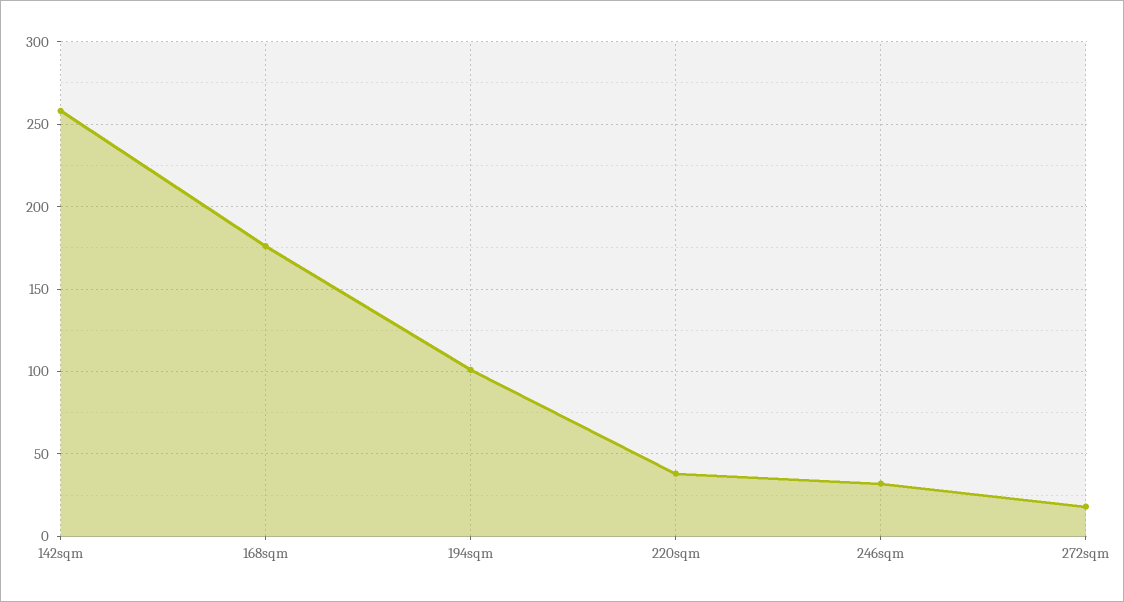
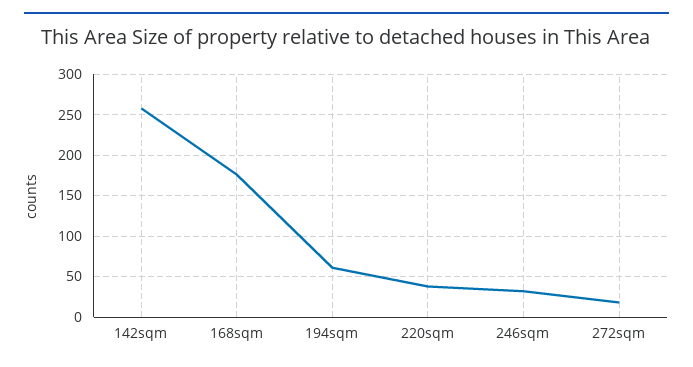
194sqm: 100 -> 60

